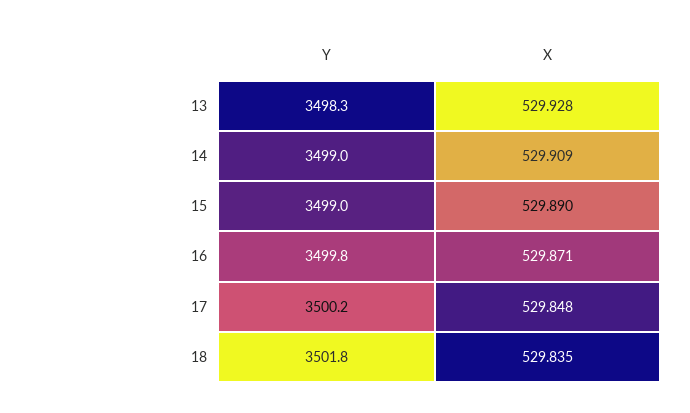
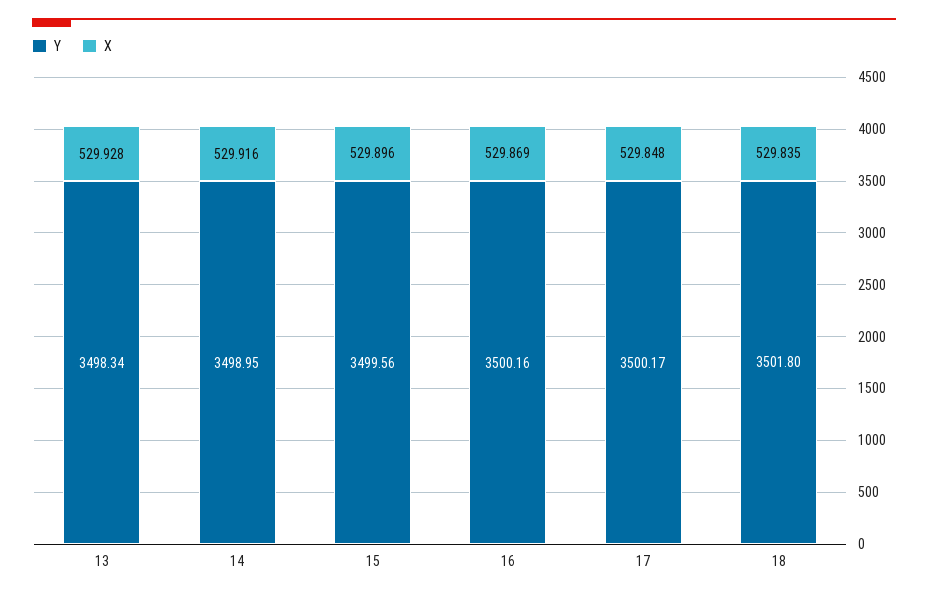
X, 14: 529.909 -> 529.916
Y, 15: 3499 -> 3499.56
X, 15: 529.89 -> 529.896
Y, 16: 3499.8 -> 3500.16
X, 16: 529.871 -> 529.869

